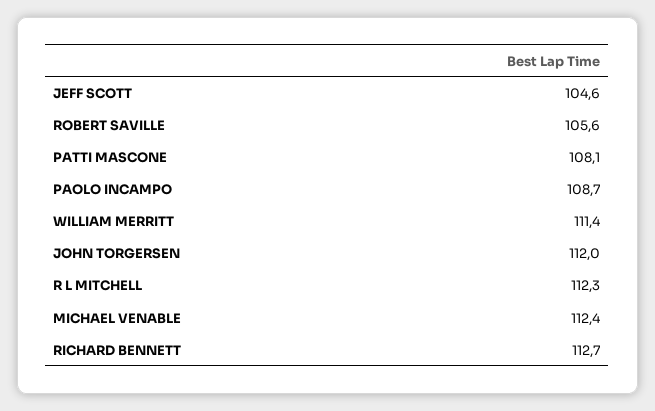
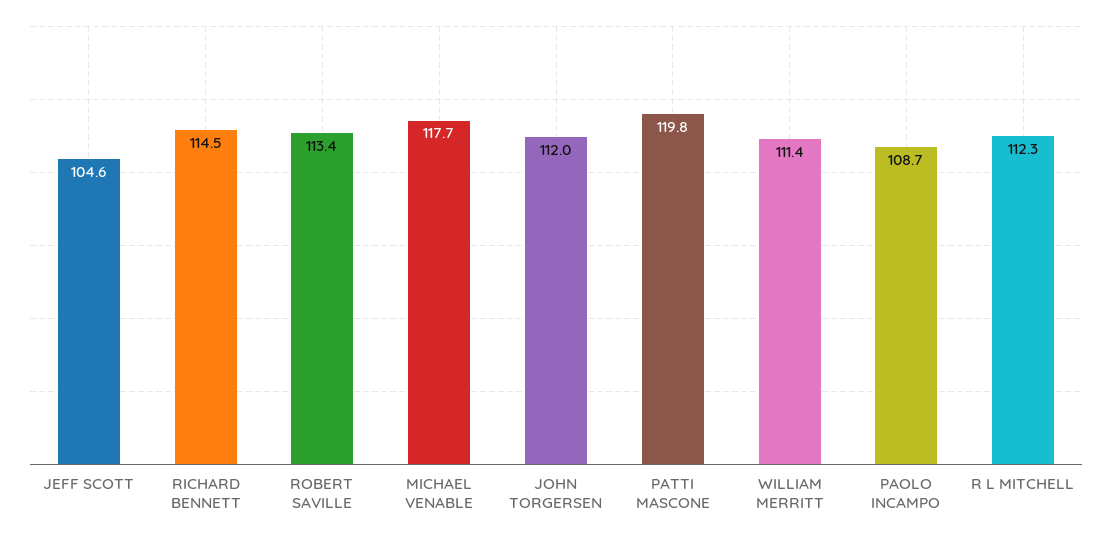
ROBERT SAVILLE: 105.6 -> 113.4
PATTI MASCONE: 108.1 -> 119.8
MICHAEL VENABLE: 112.4 -> 117.7
RICHARD BENNETT: 112.7 -> 114.5

